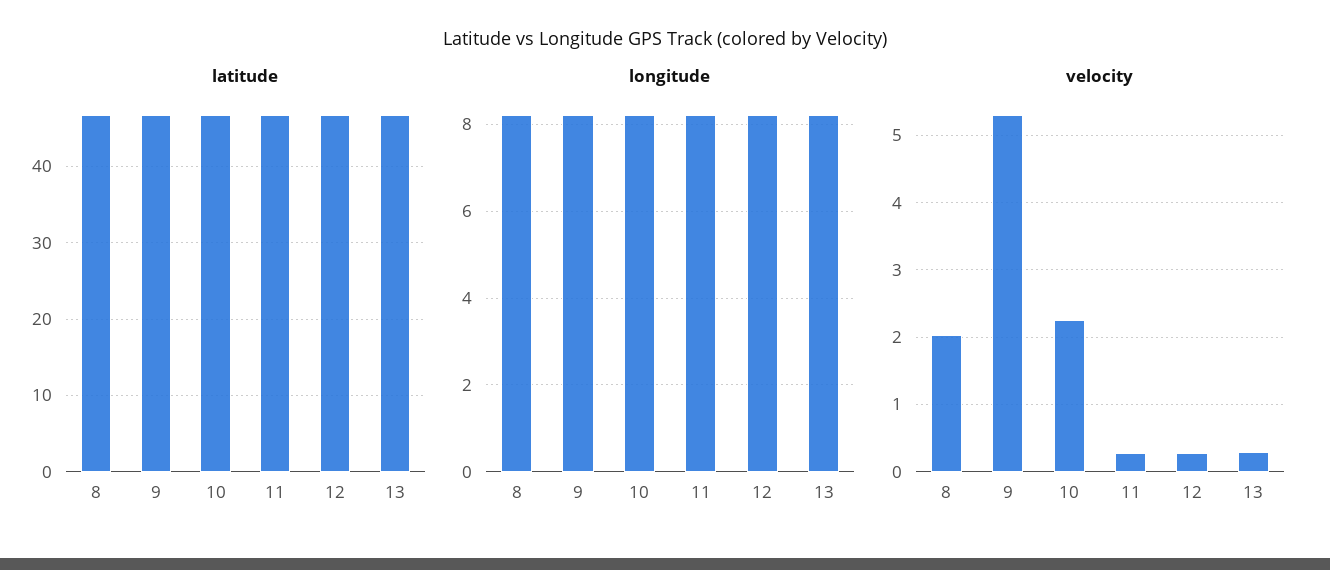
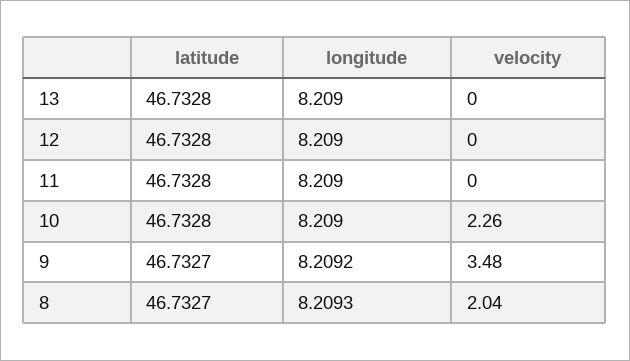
velocity, 9: 5.3 -> 3.48
velocity, 11: 0.3 -> 0
velocity, 12: 0.3 -> 0
velocity, 13: 0.3 -> 0

